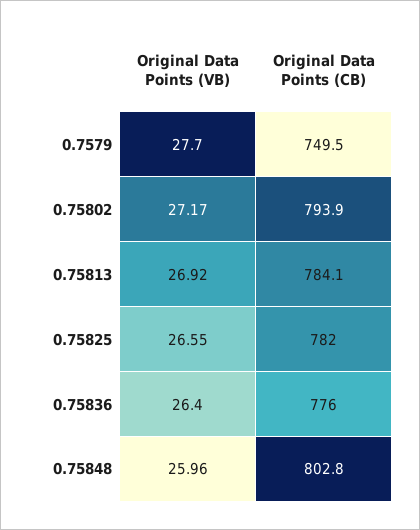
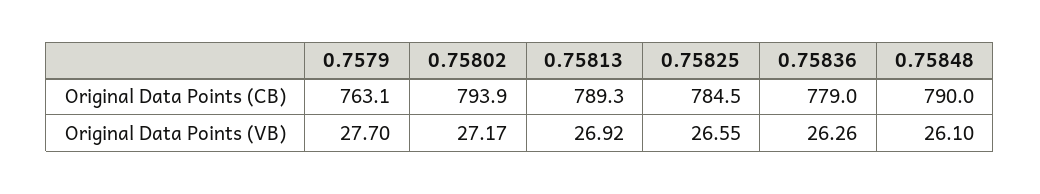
Original Data Points (CB), 0.7579: 749.5 -> 763.1
Original Data Points (CB), 0.75813: 784.1 -> 789.3
Original Data Points (CB), 0.75825: 782 -> 784.5
Original Data Points (VB), 0.75836: 26.4 -> 26.26
Original Data Points (CB), 0.75836: 776 -> 779
Original Data Points (VB), 0.75848: 25.96 -> 26.1
Original Data Points (CB), 0.75848: 802.8 -> 790

